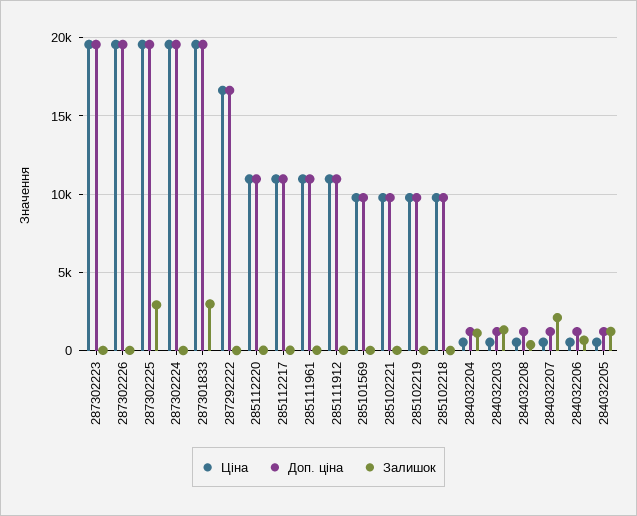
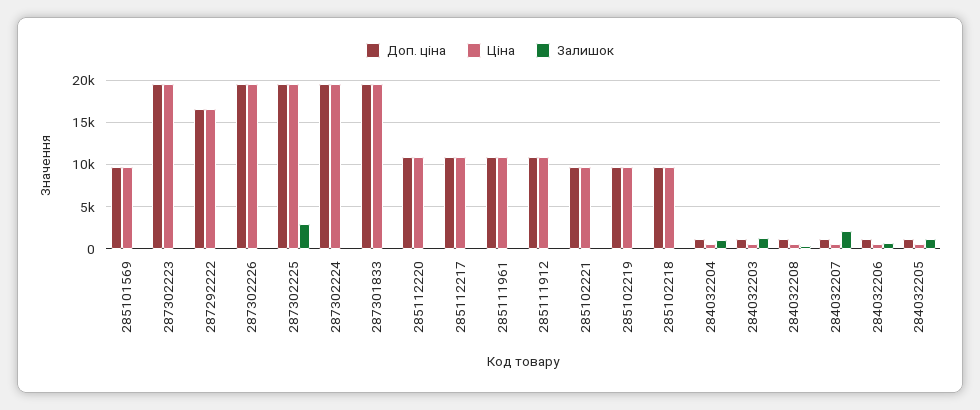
Залишок, 287301833: 3000 -> 0

